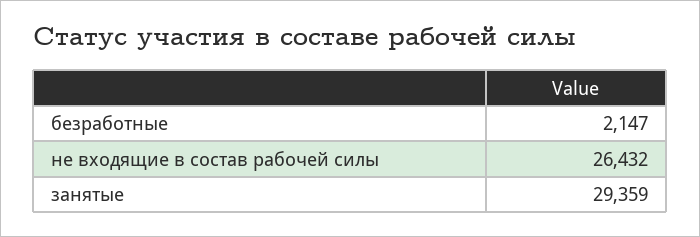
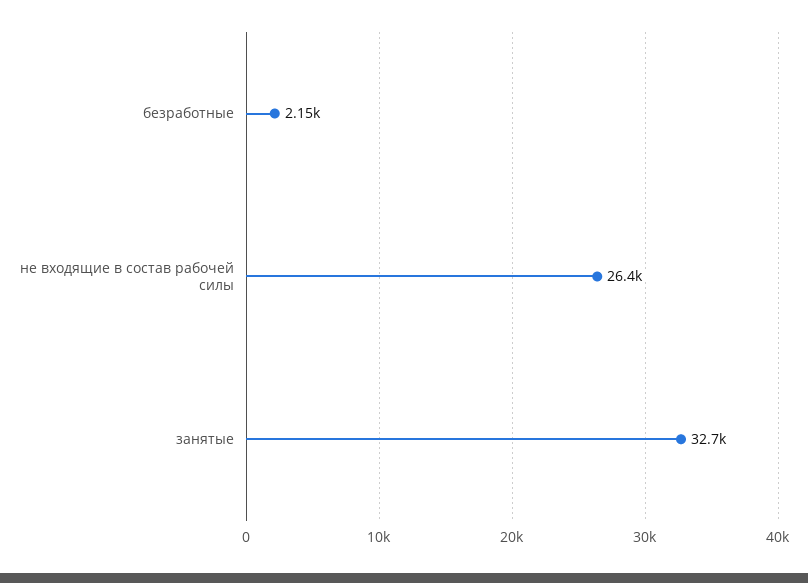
занятые: 29359 -> 32700

